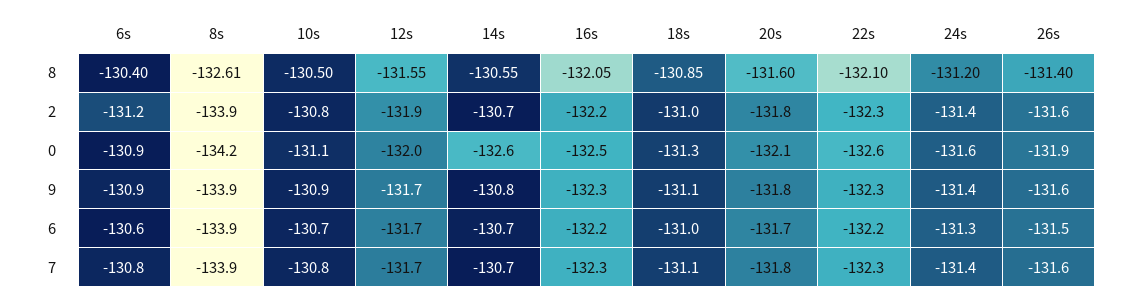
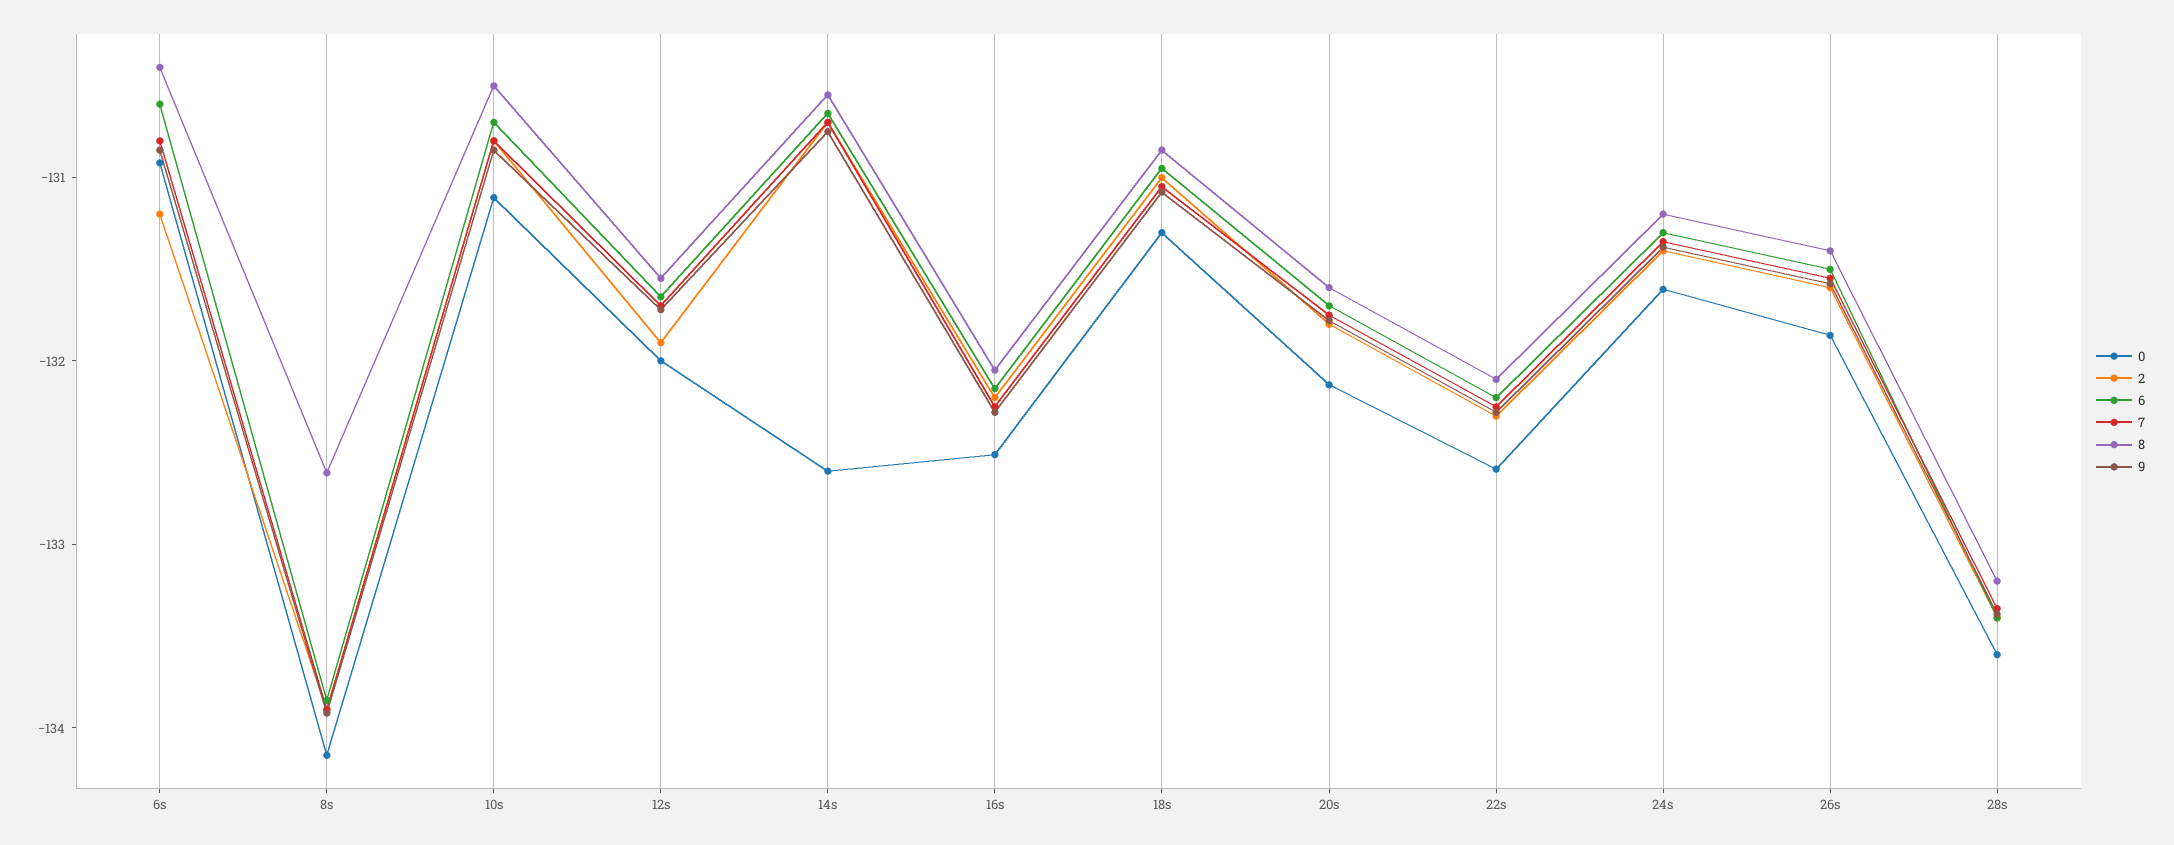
0, 28s: none -> -133.6
2, 28s: none -> -133.4
6, 28s: none -> -133.4
7, 28s: none -> -133.4
8, 28s: none -> -133.2
9, 28s: none -> -133.4

